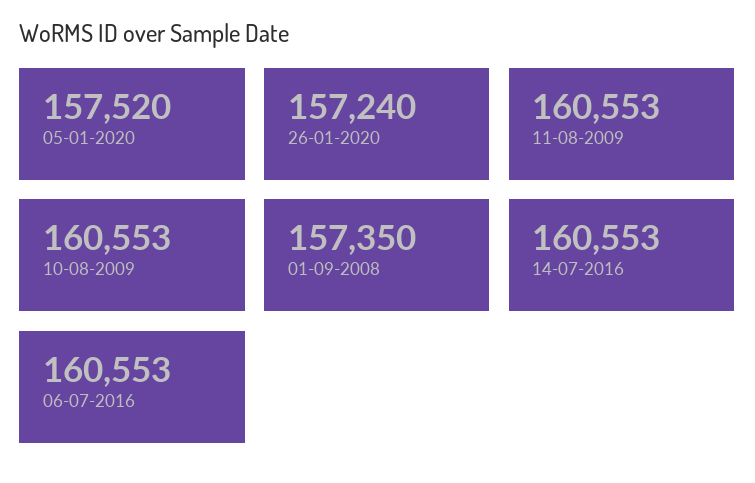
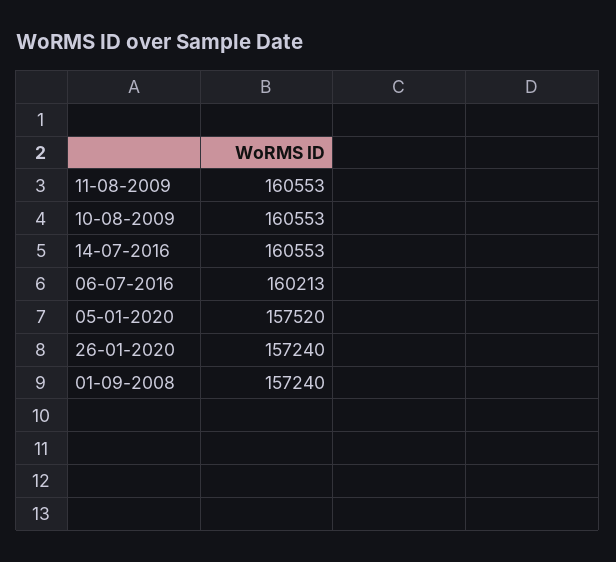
01-09-2008: 157350 -> 157240
06-07-2016: 160553 -> 160213

